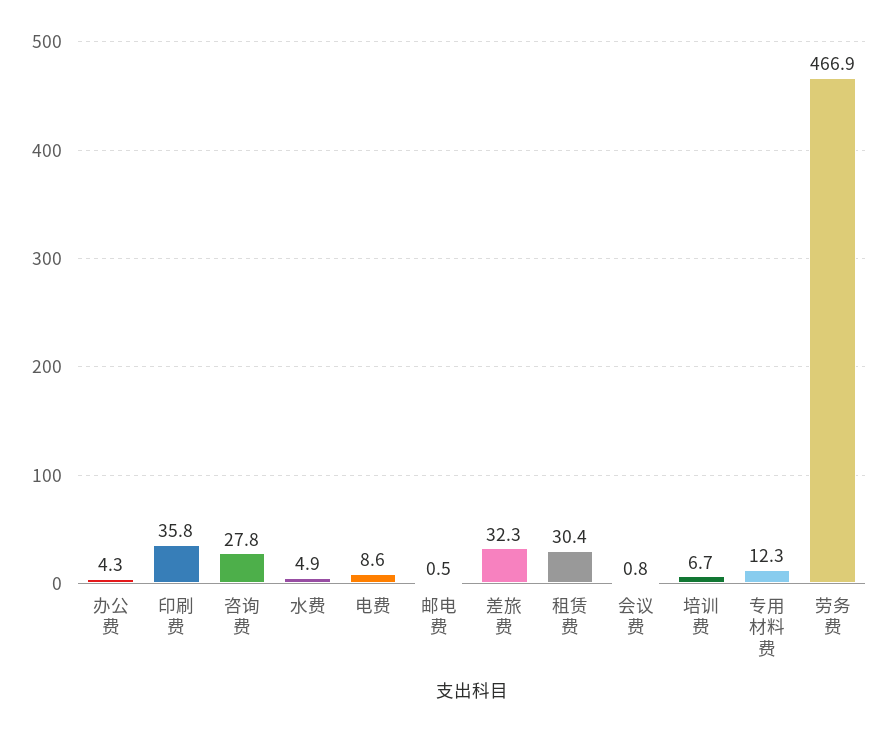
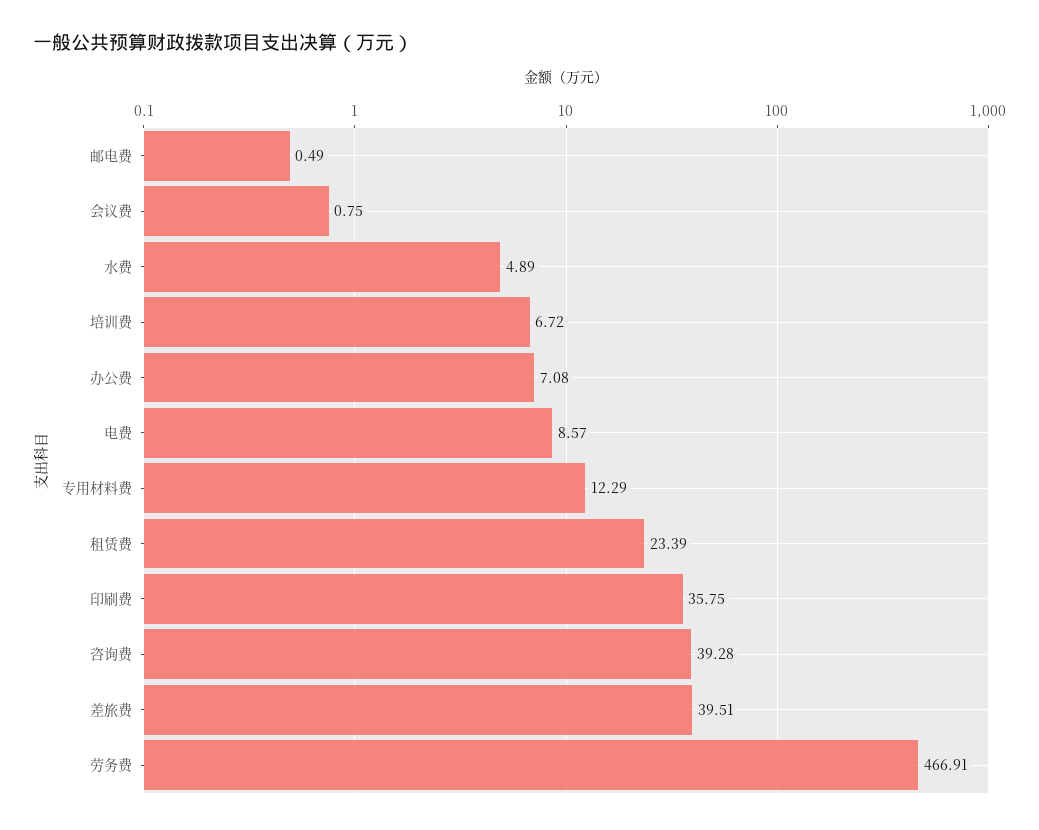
办公费: 4.3 -> 7.08
咨询费: 27.8 -> 39.28
差旅费: 32.3 -> 39.51
租赁费: 30.4 -> 23.39

